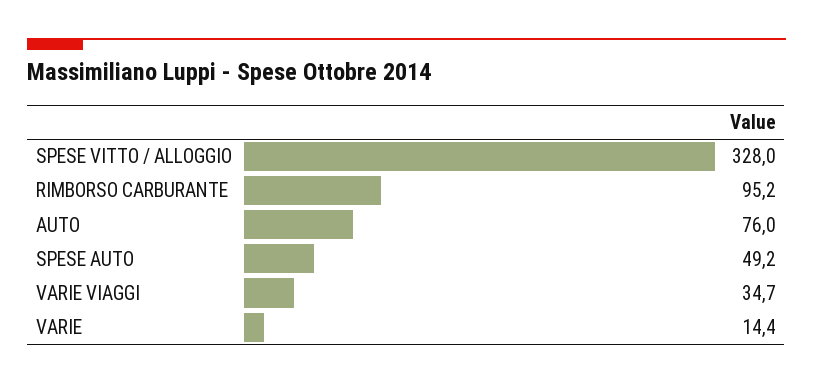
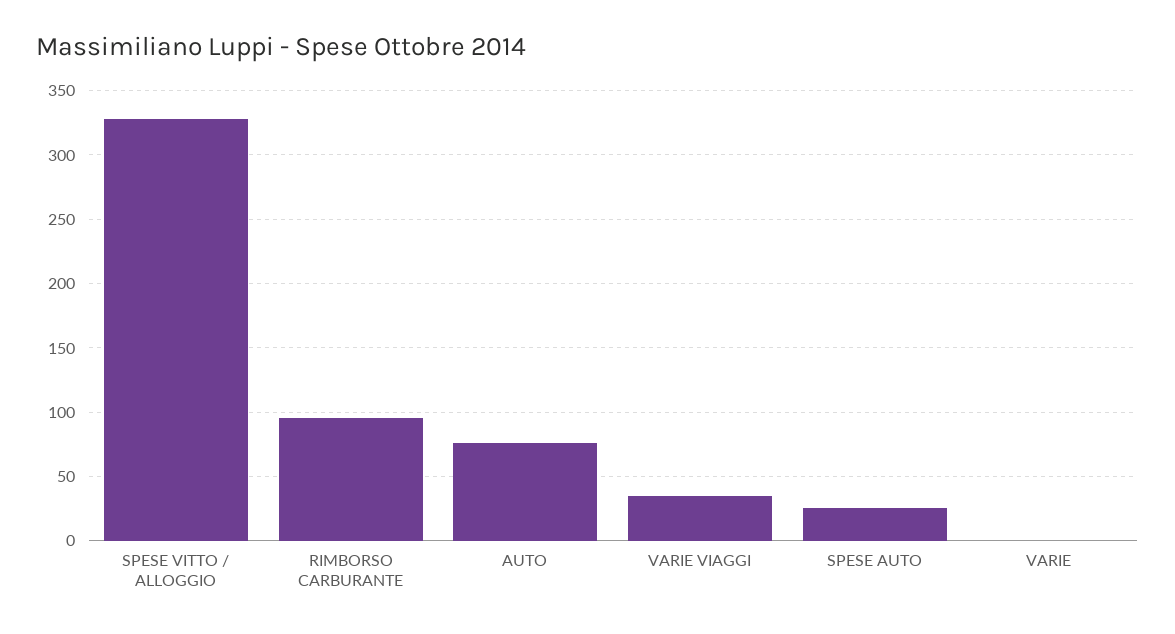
SPESE AUTO: 49.2 -> 25
VARIE: 14.4 -> 0

